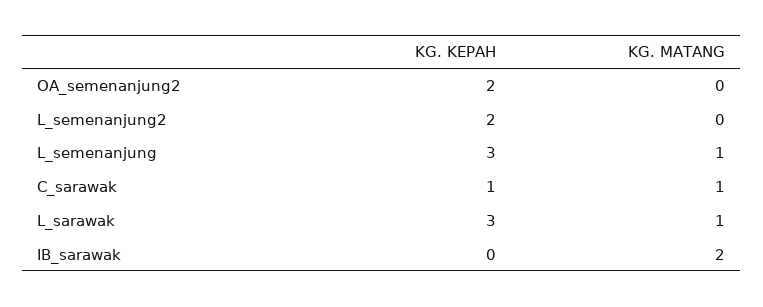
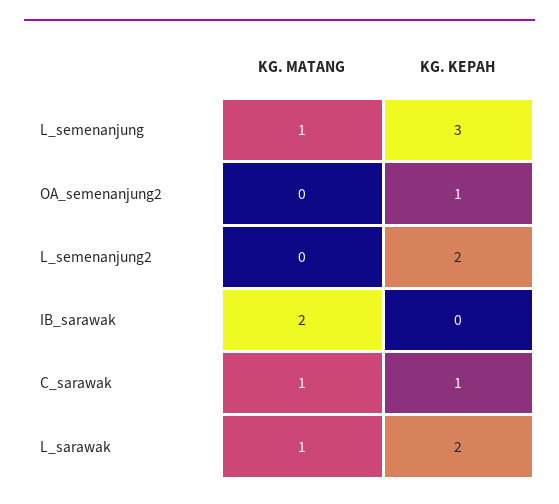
KG. KEPAH, OA_semenanjung2: 2 -> 1
KG. KEPAH, L_sarawak: 3 -> 2

